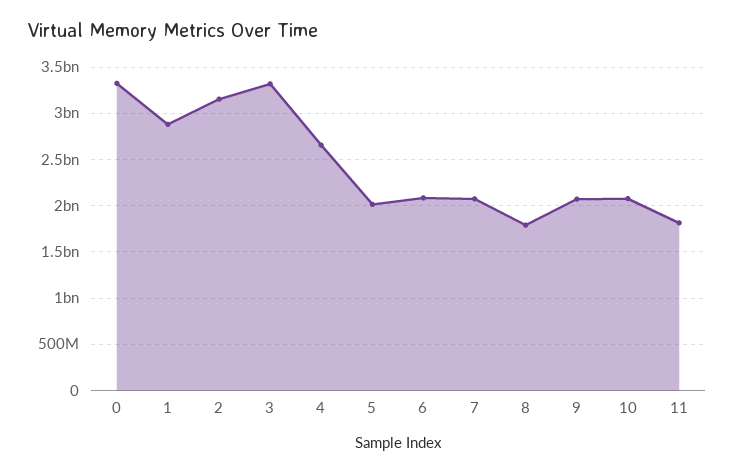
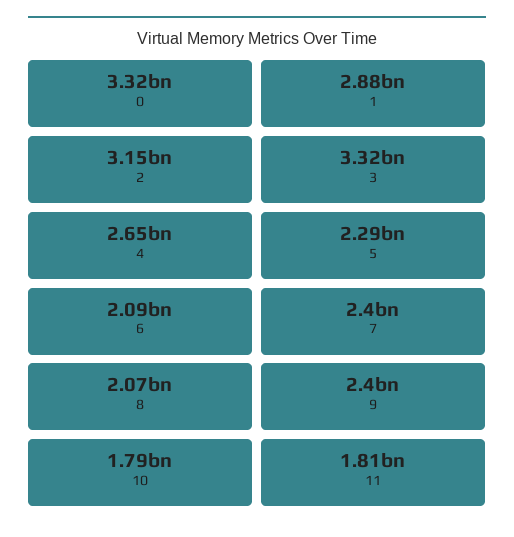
5: 2000000000 -> 2290000000
7: 2100000000 -> 2400000000
8: 1800000000 -> 2070000000
9: 2100000000 -> 2400000000
10: 2100000000 -> 1790000000

